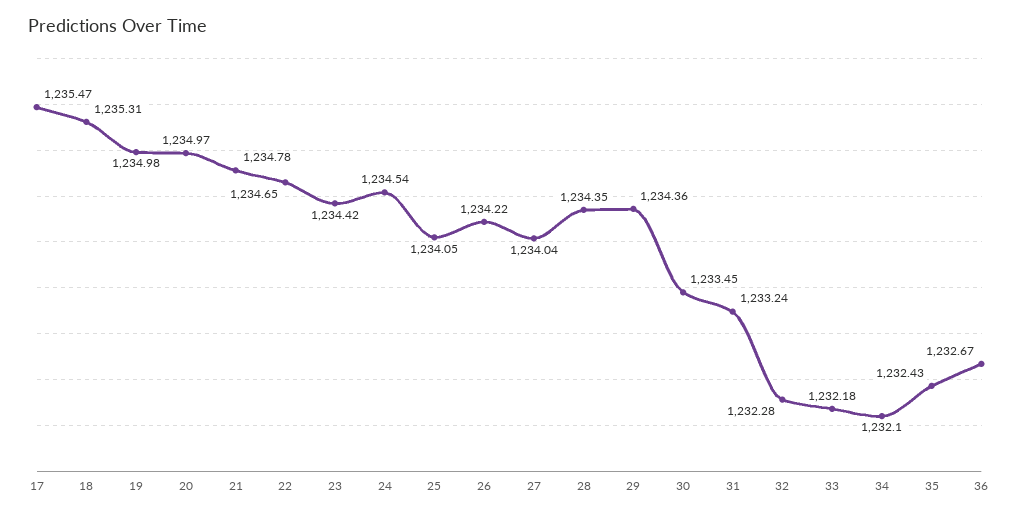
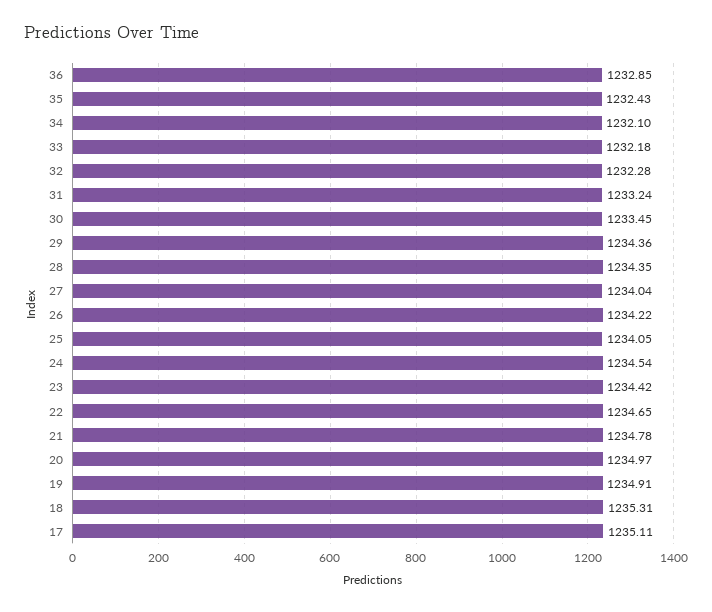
17: 1235.47 -> 1235.11
19: 1234.98 -> 1234.91
36: 1232.67 -> 1232.85

